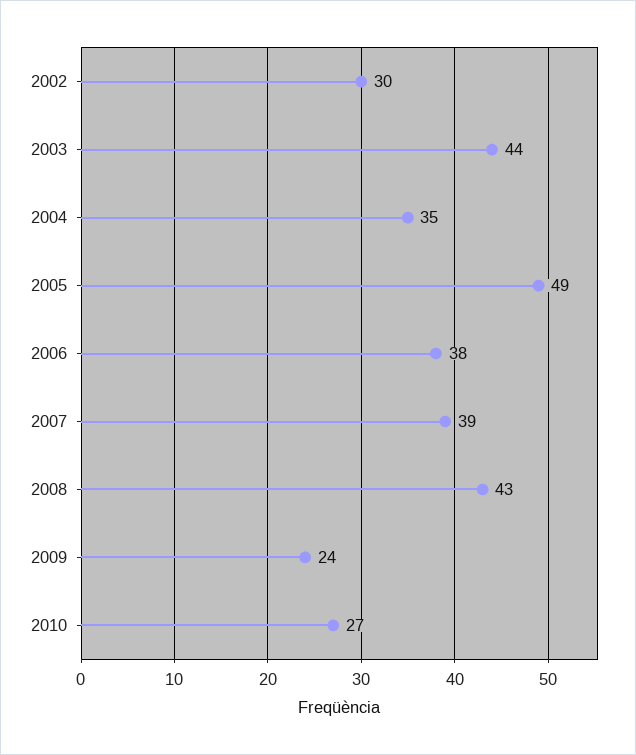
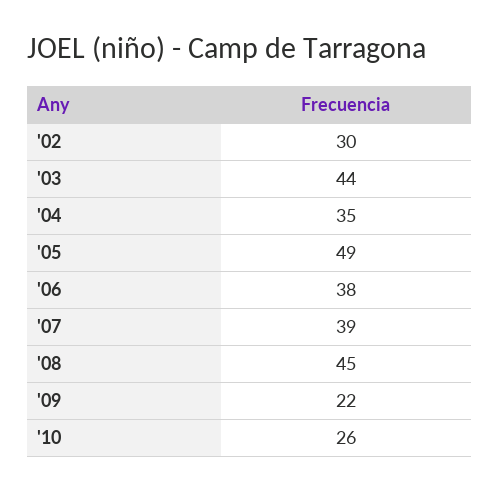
2008: 43 -> 45
2009: 24 -> 22
2010: 27 -> 26

